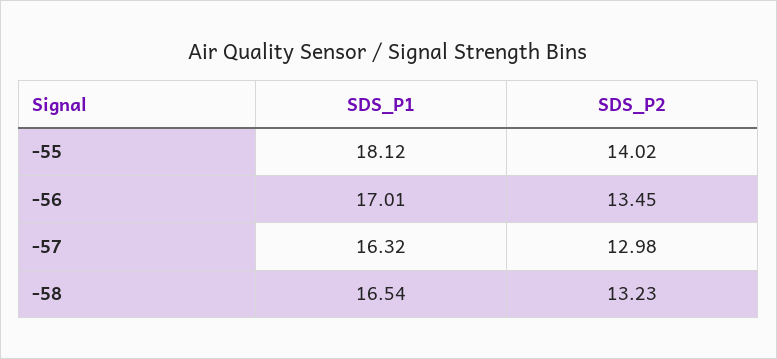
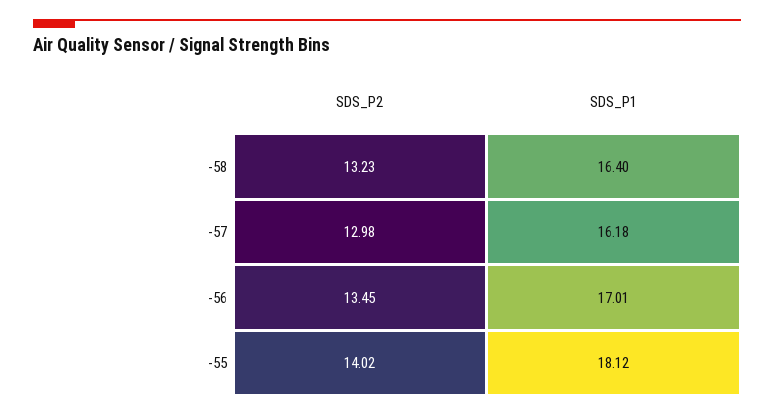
SDS_P1, -57: 16.32 -> 16.18
SDS_P1, -58: 16.54 -> 16.4

